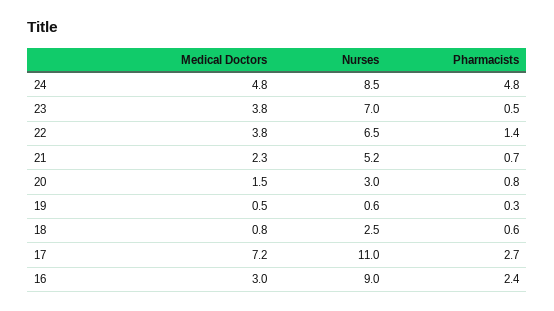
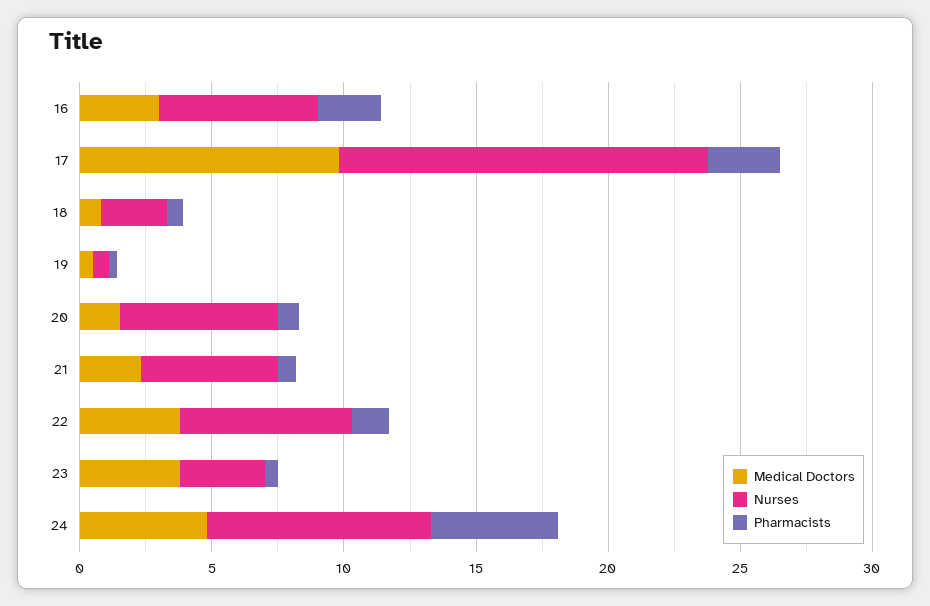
Nurses, 23: 7 -> 3
Nurses, 20: 3 -> 6
Medical Doctors, 17: 7.2 -> 10
Nurses, 17: 11 -> 14
Nurses, 16: 9 -> 6

